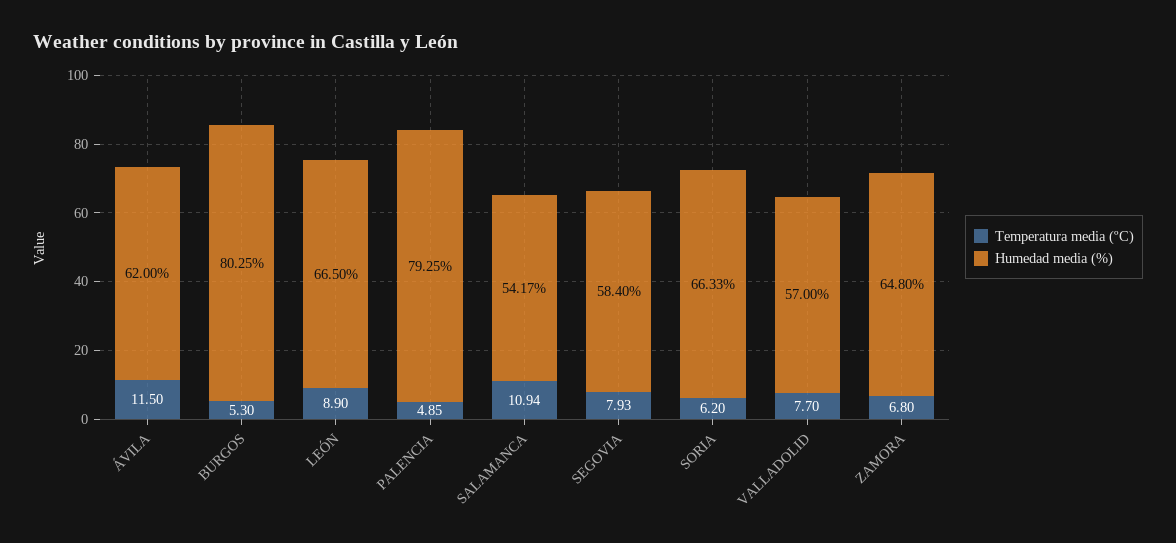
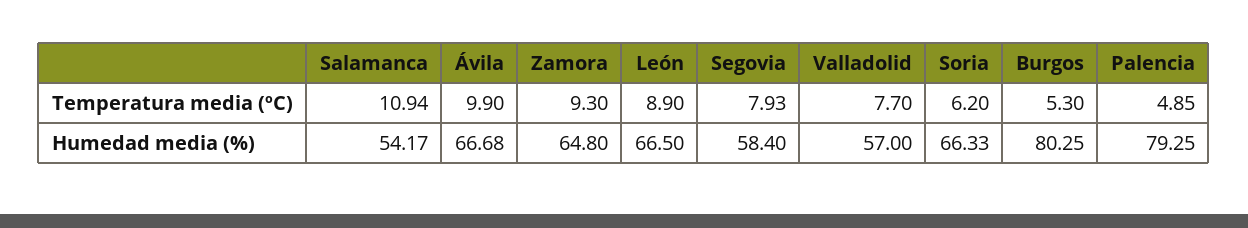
Temperatura media (ºC), ÁVILA: 11.5 -> 9.9
Humedad media (%), ÁVILA: 62 -> 66.68
Temperatura media (ºC), ZAMORA: 6.8 -> 9.3

